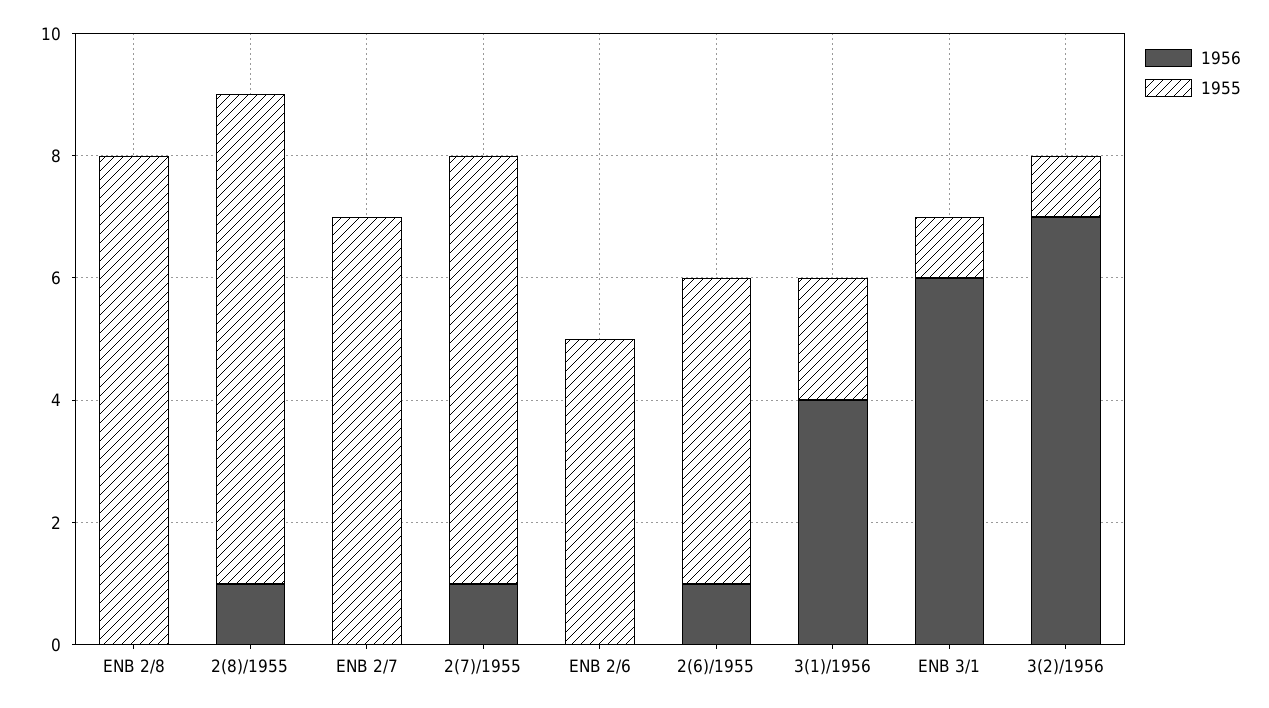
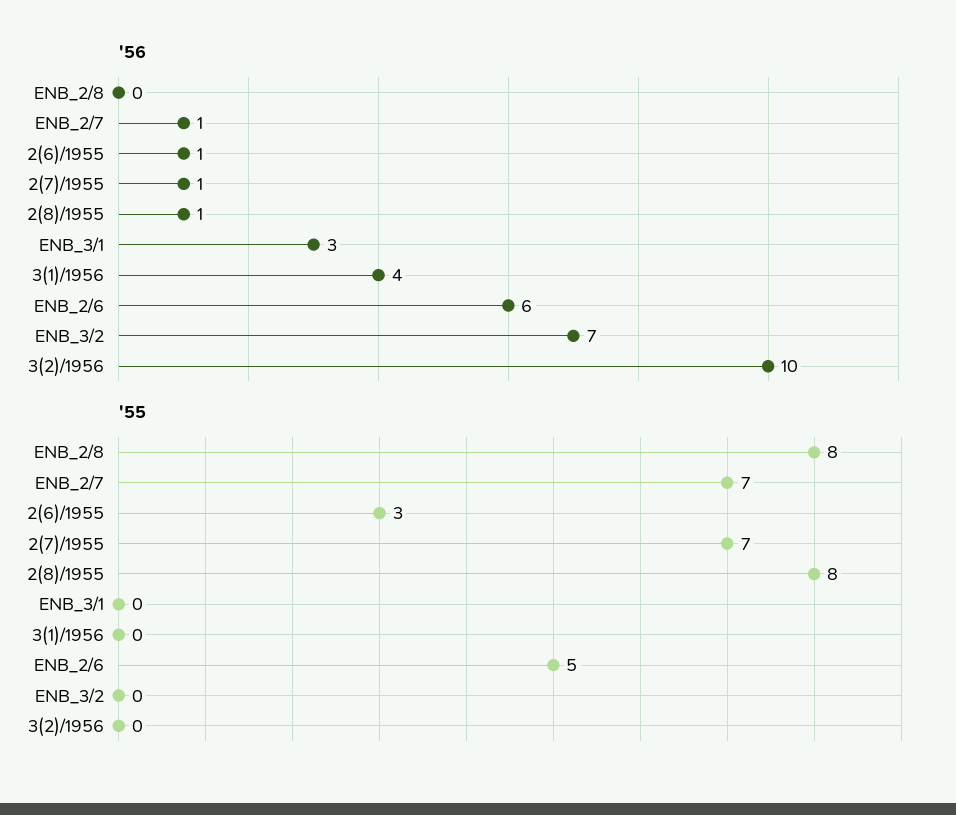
1956, ENB 2/7: 0 -> 1
1956, ENB 2/6: 0 -> 6
1955, 2(6)/1955: 5 -> 3
1955, 3(1)/1956: 2 -> 0
1956, ENB 3/1: 6 -> 3
1955, ENB 3/1: 1 -> 0
1956, 3(2)/1956: 7 -> 10
1955, 3(2)/1956: 1 -> 0
1956, ENB_3/2: none -> 7
1955, ENB_3/2: none -> 0

